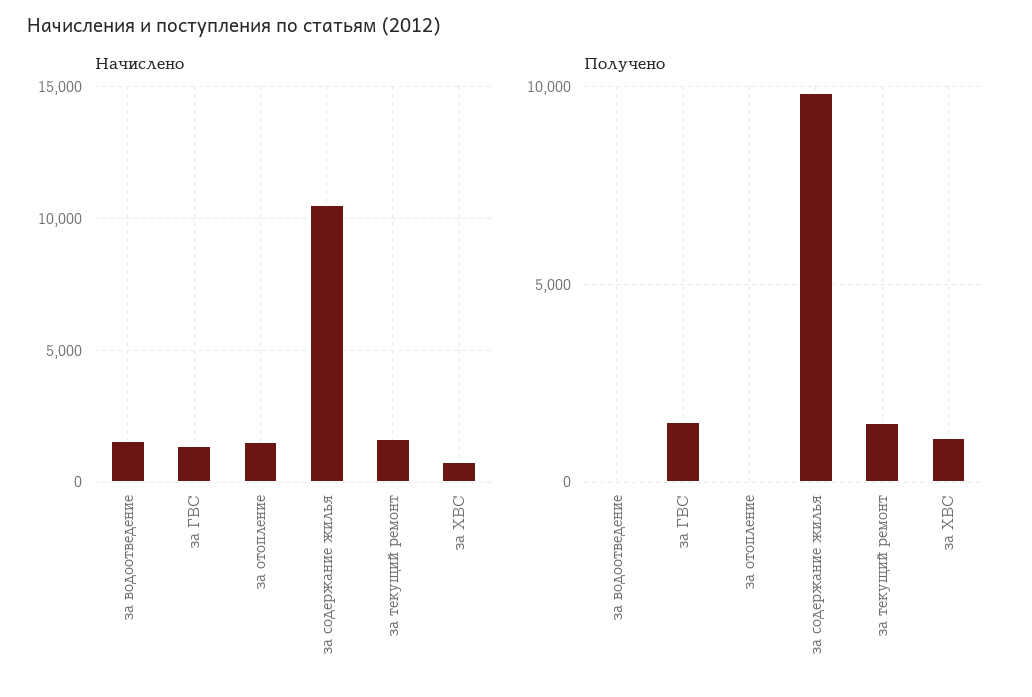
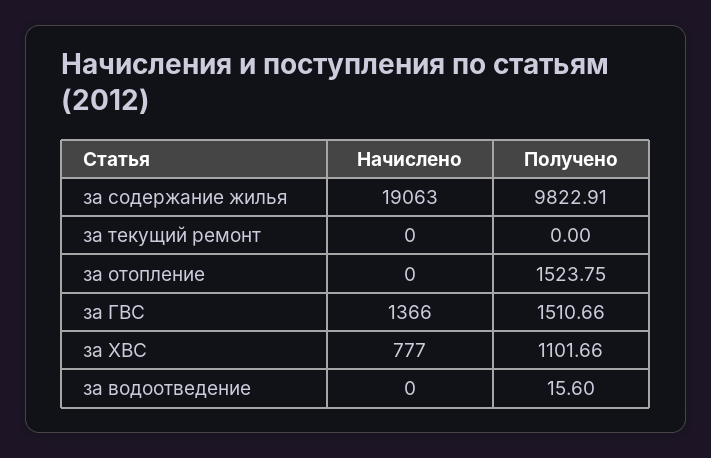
Начислено, за водоотведение: 1500 -> 0
Начислено, за отопление: 1500 -> 0
Начислено, за содержание жилья: 10500 -> 19063
Начислено, за текущий ремонт: 1500 -> 0
Получено, за отопление: 0 -> 1523.75
Получено, за текущий ремонт: 1500 -> 0

